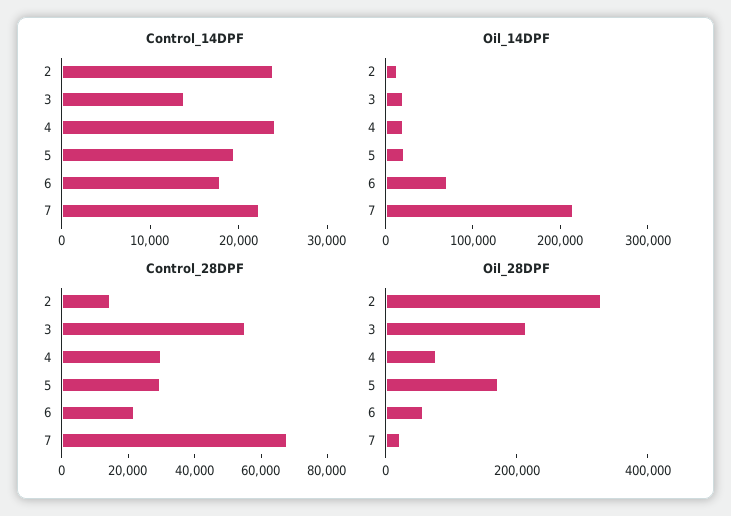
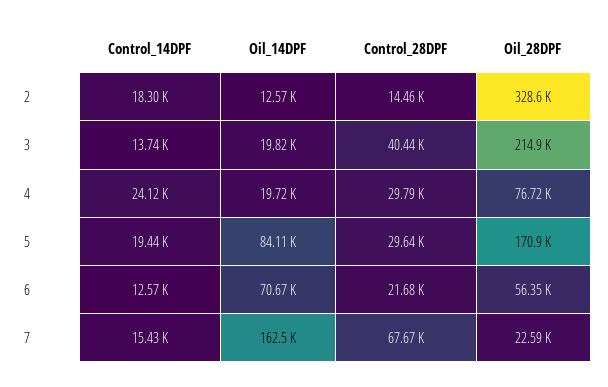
Control_14DPF, 2: 24000 -> 18300
Control_14DPF, 6: 18000 -> 12570
Control_14DPF, 7: 22000 -> 15430
Oil_14DPF, 5: 20000 -> 84110
Oil_14DPF, 7: 220000 -> 162500
Control_28DPF, 3: 55000 -> 40440

